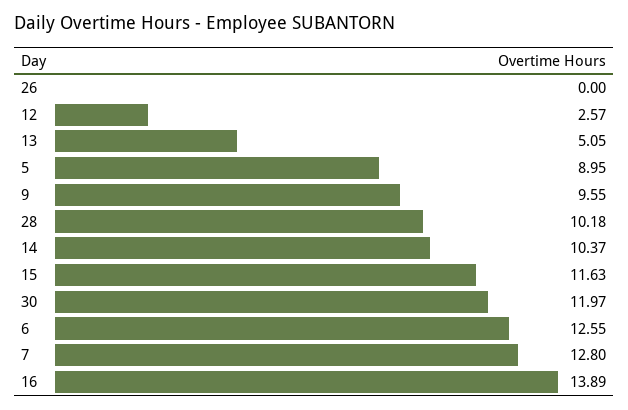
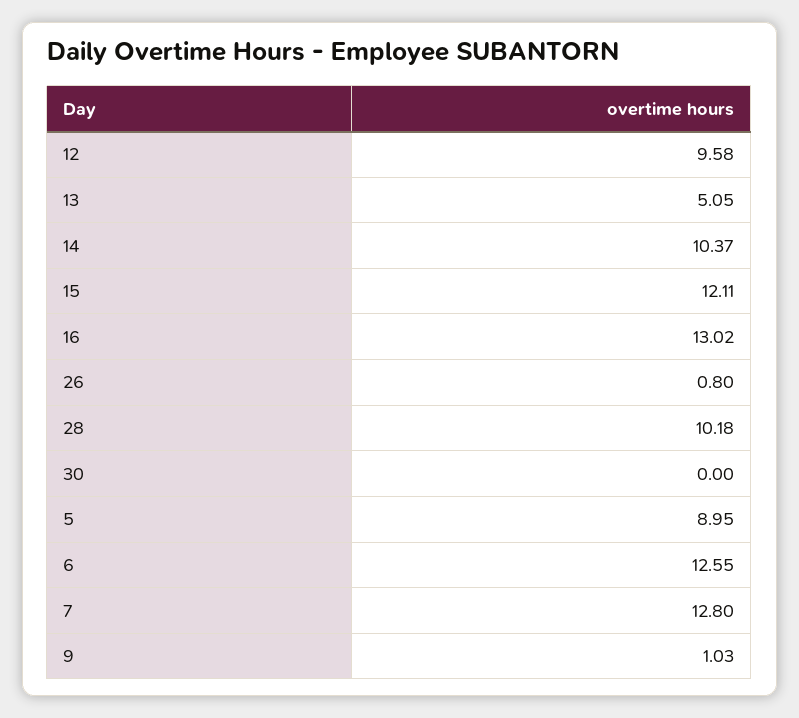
26: 0 -> 0.8
12: 2.57 -> 9.58
9: 9.55 -> 1.03
15: 11.63 -> 12.11
30: 11.97 -> 0
16: 13.89 -> 13.02

